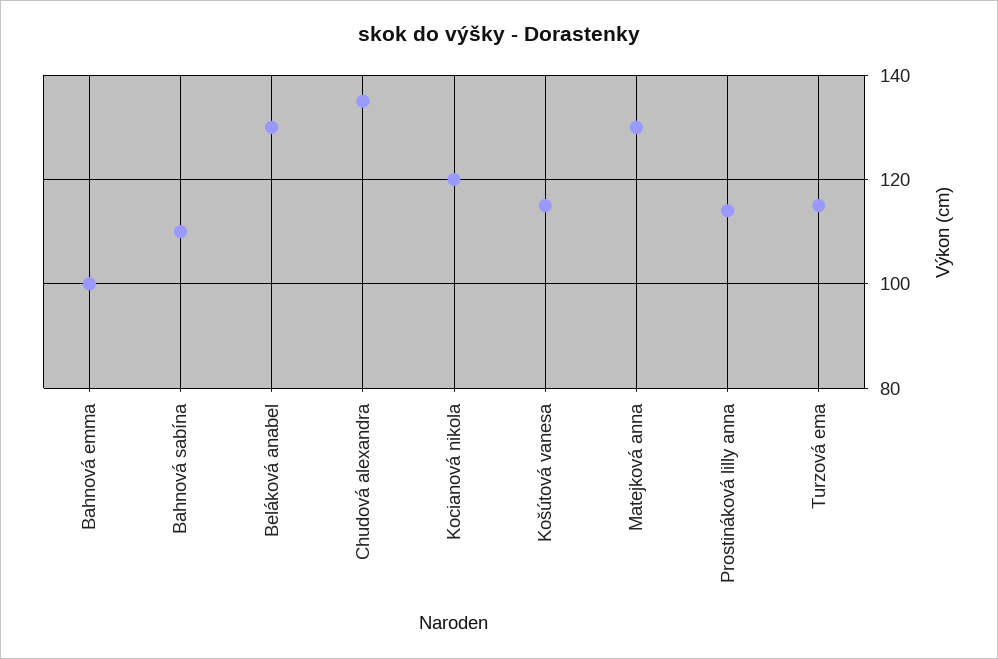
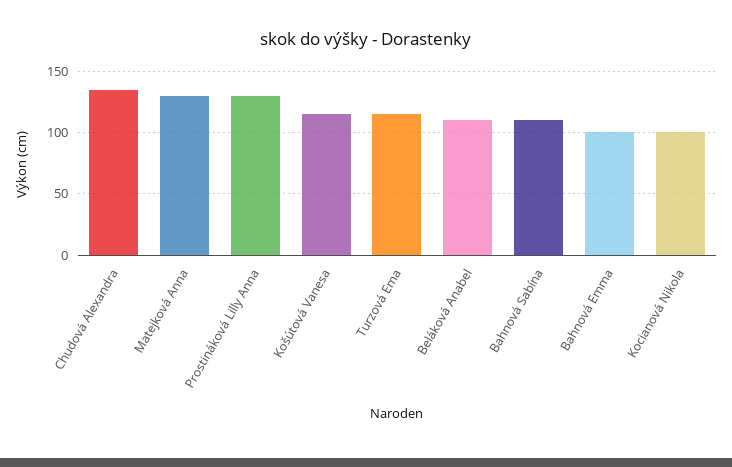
Beláková anabel: 130 -> 110
Kocianová nikola: 120 -> 100
Prostináková lilly anna: 115 -> 130

